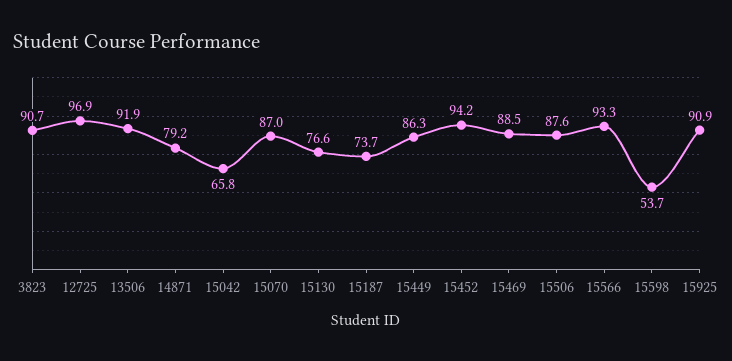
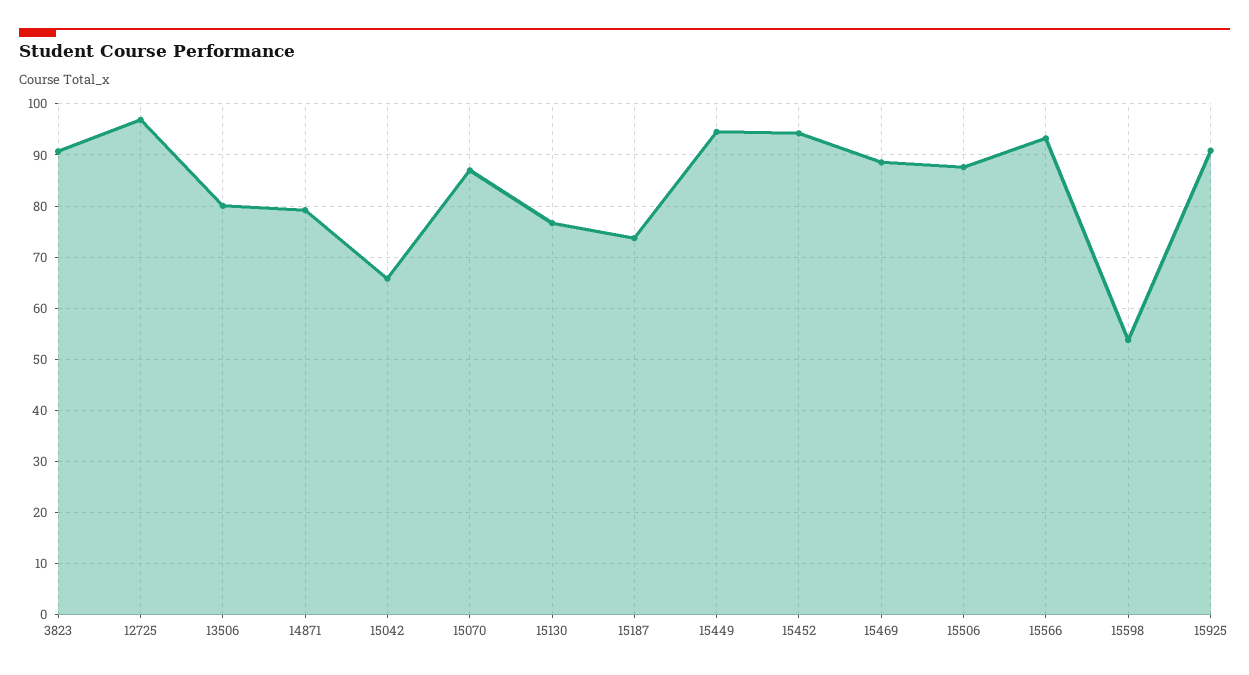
13506: 91.9 -> 80
15449: 86.3 -> 94

